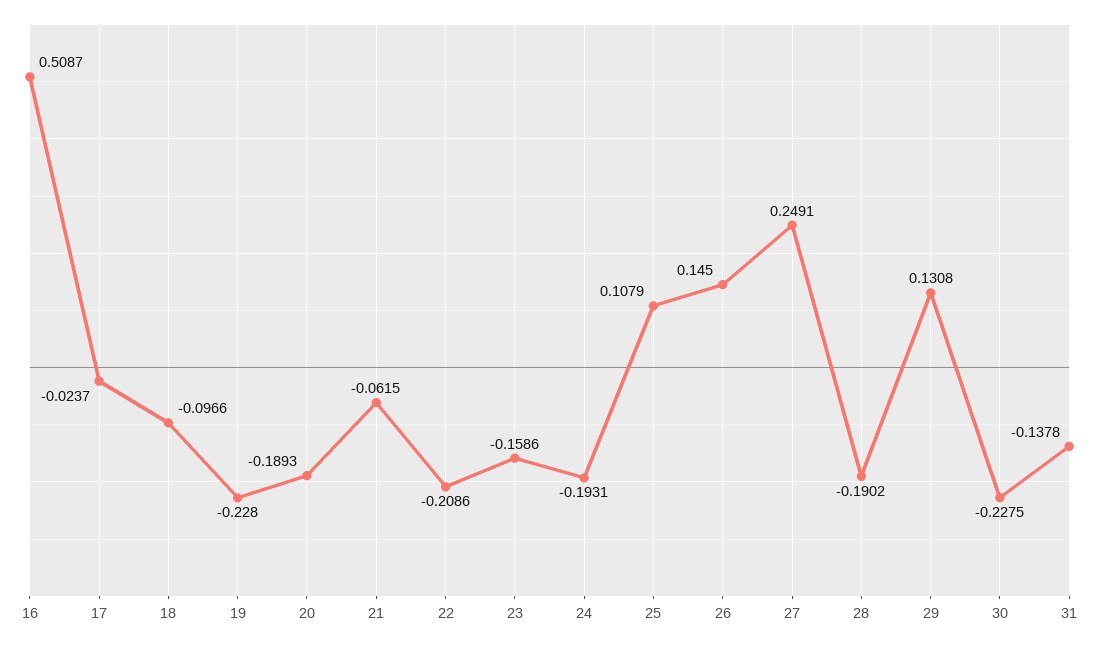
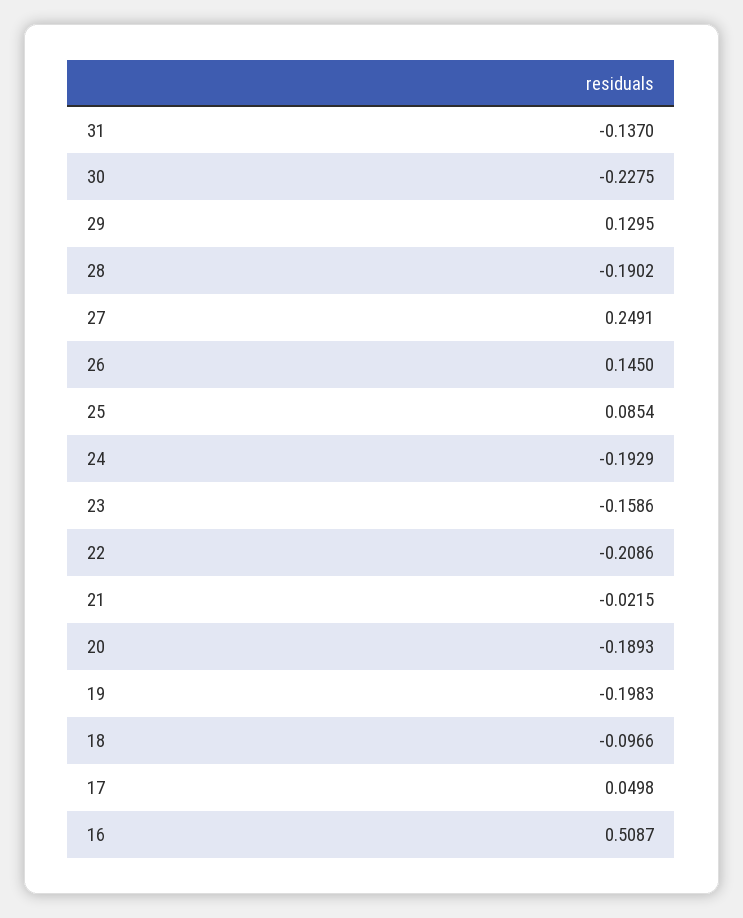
17: -0.0237 -> 0.0498
19: -0.228 -> -0.1983
21: -0.0615 -> -0.0215
24: -0.1931 -> -0.1929
25: 0.1079 -> 0.0854
29: 0.1308 -> 0.1295
31: -0.1378 -> -0.137

